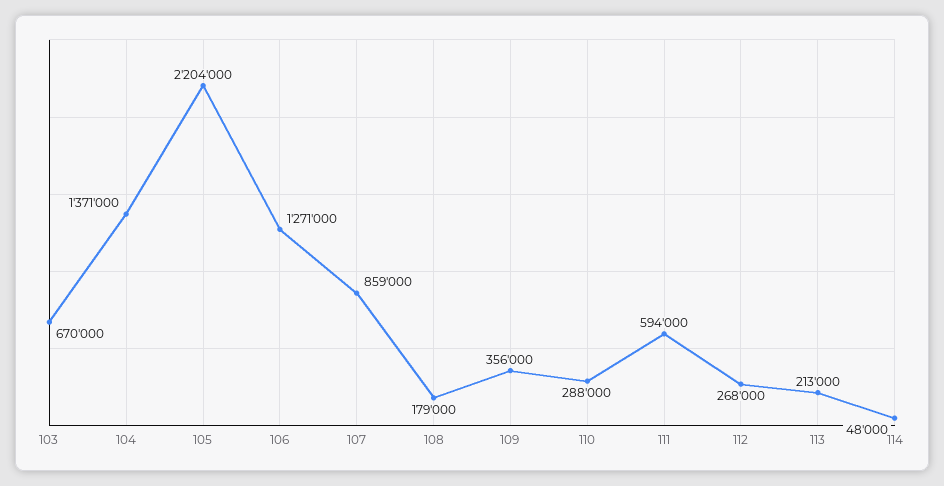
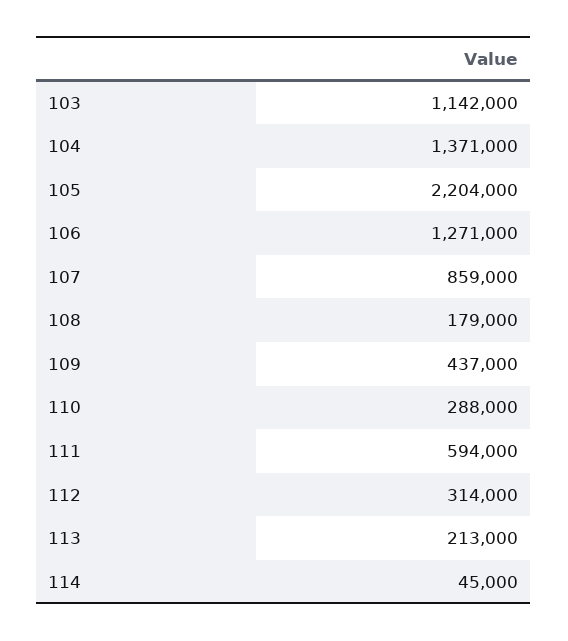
103: 670000 -> 1142000
109: 356000 -> 437000
112: 268000 -> 314000
114: 48000 -> 45000

